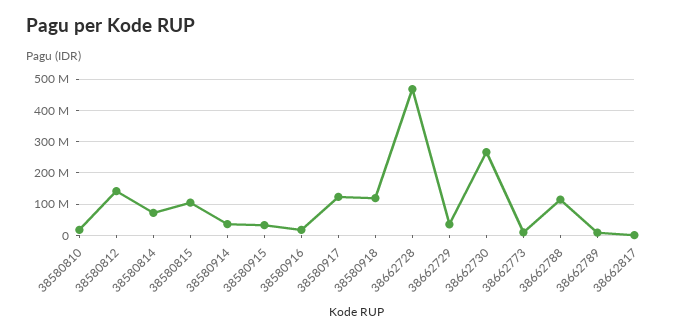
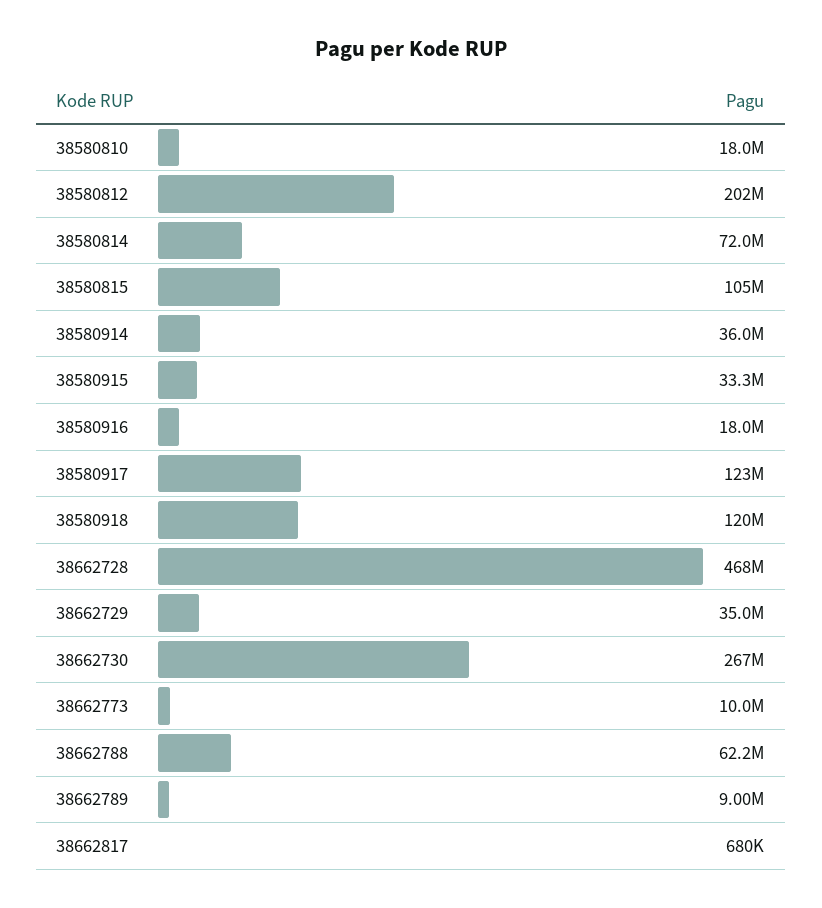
38580812: 140000000 -> 202000000
38662788: 120000000 -> 62200000

